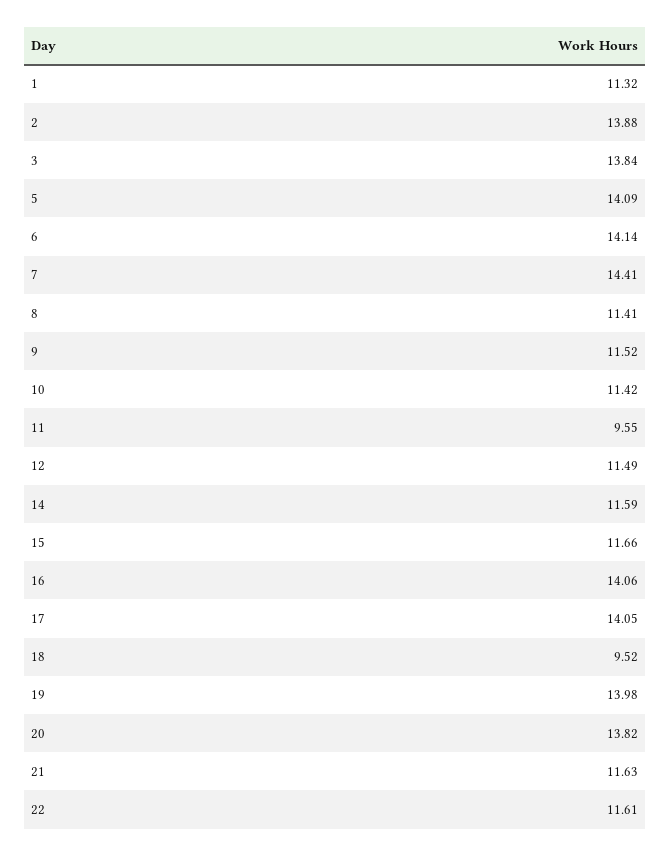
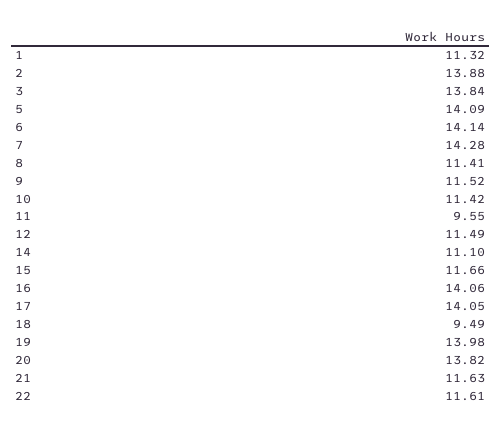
7: 14.41 -> 14.28
14: 11.59 -> 11.1
18: 9.52 -> 9.49

